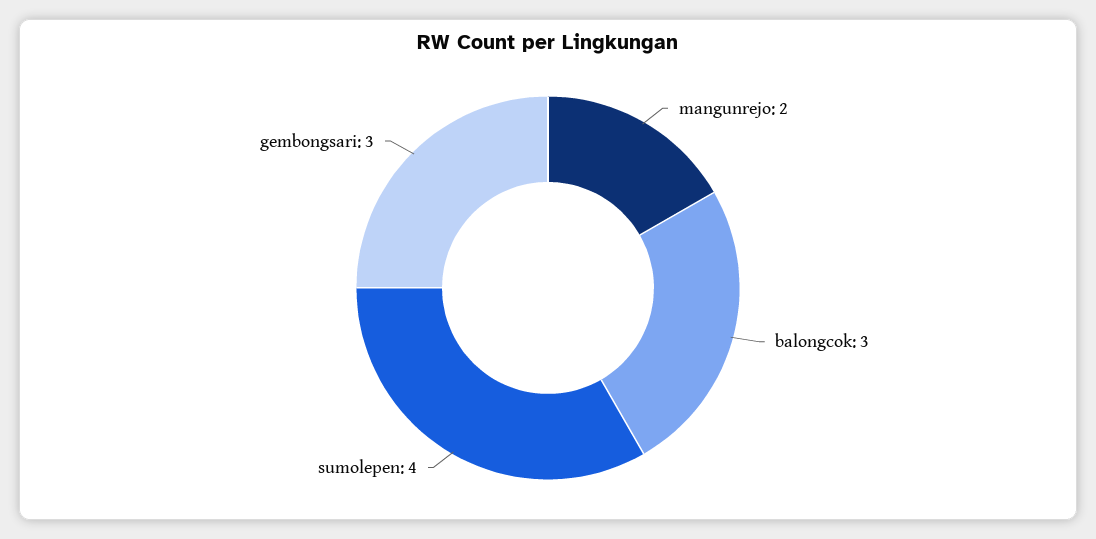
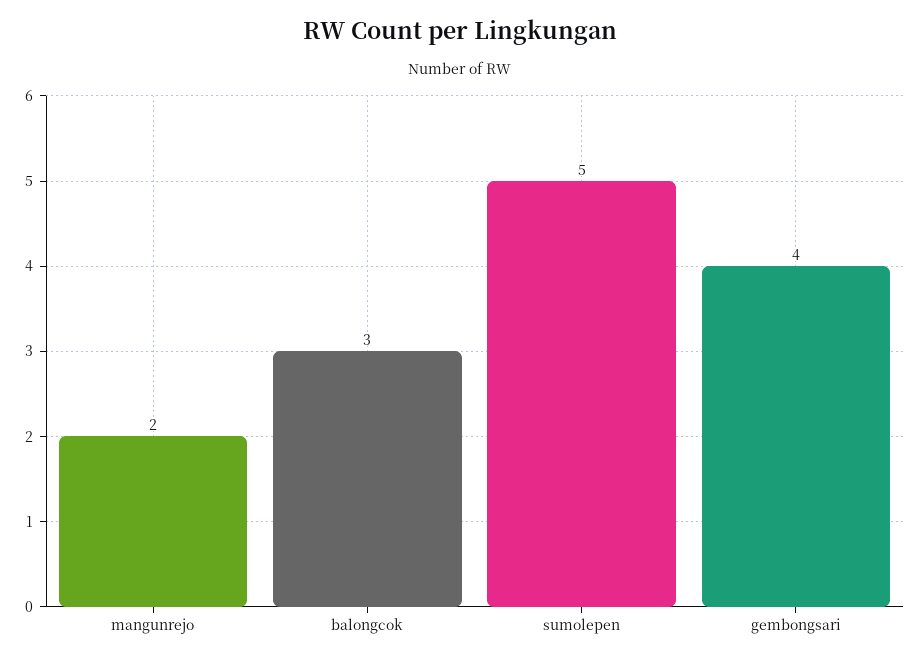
sumolepen: 4 -> 5
gembongsari: 3 -> 4

